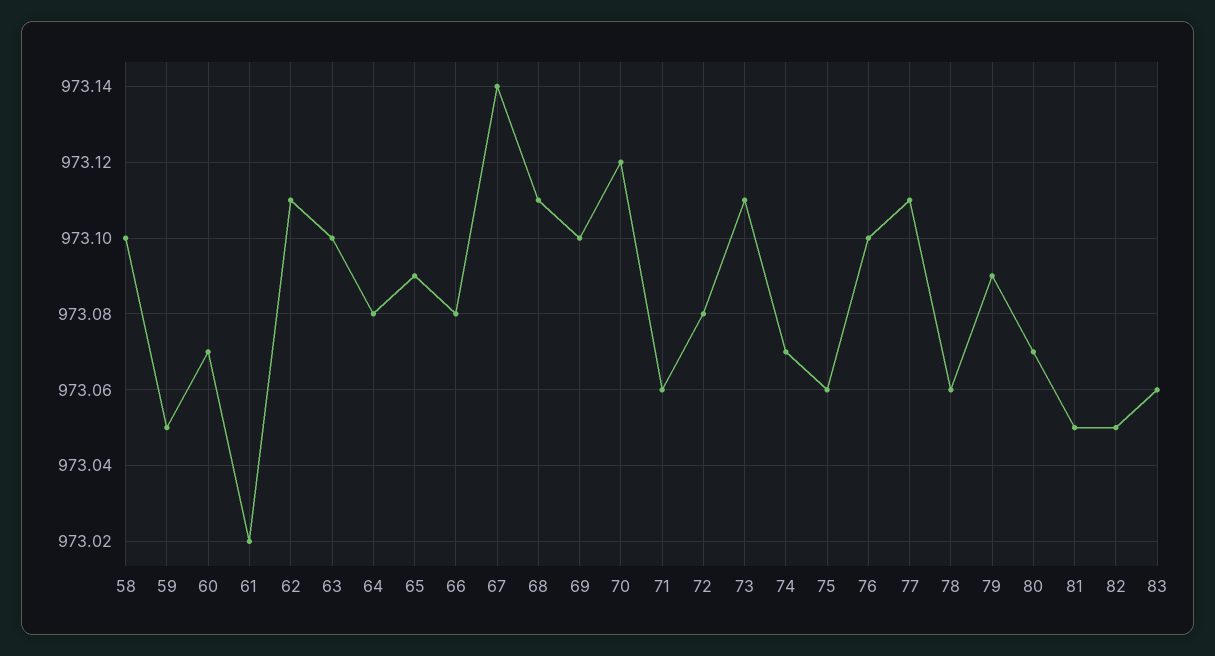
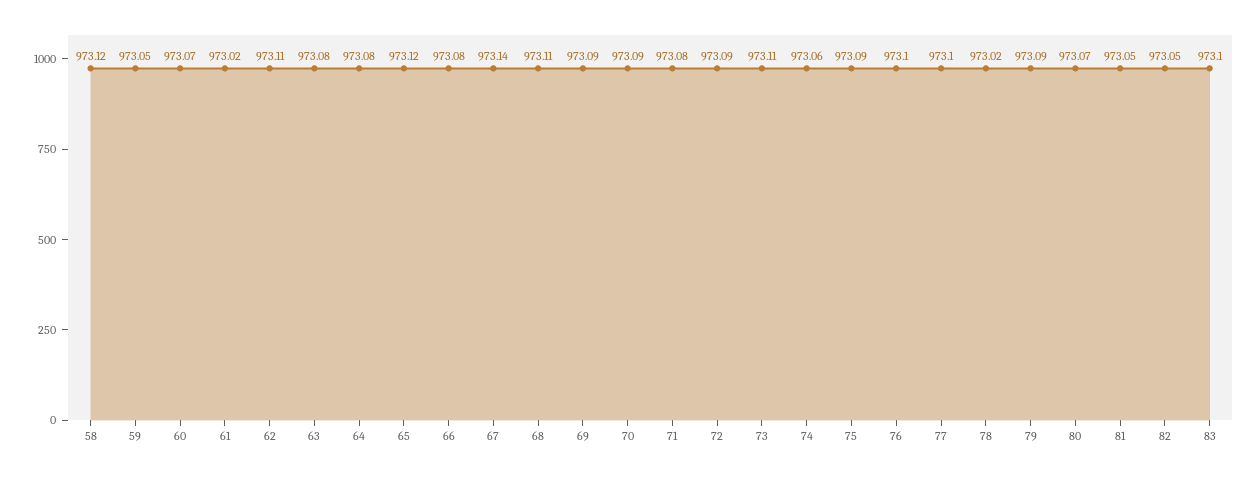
58: 973.1 -> 973.12
63: 973.1 -> 973.08
65: 973.09 -> 973.12
69: 973.1 -> 973.09
70: 973.12 -> 973.09
71: 973.06 -> 973.08
72: 973.08 -> 973.09
74: 973.07 -> 973.06
75: 973.06 -> 973.09
77: 973.11 -> 973.1
78: 973.06 -> 973.02
83: 973.06 -> 973.1

